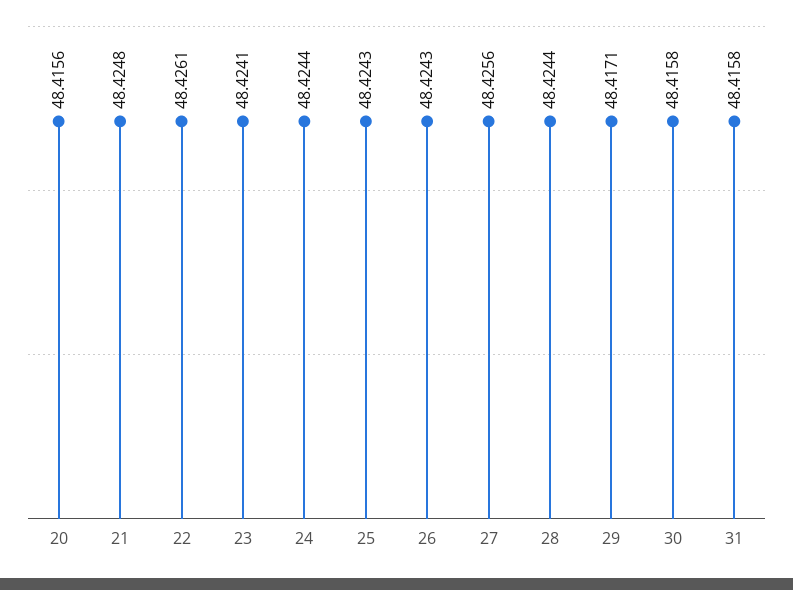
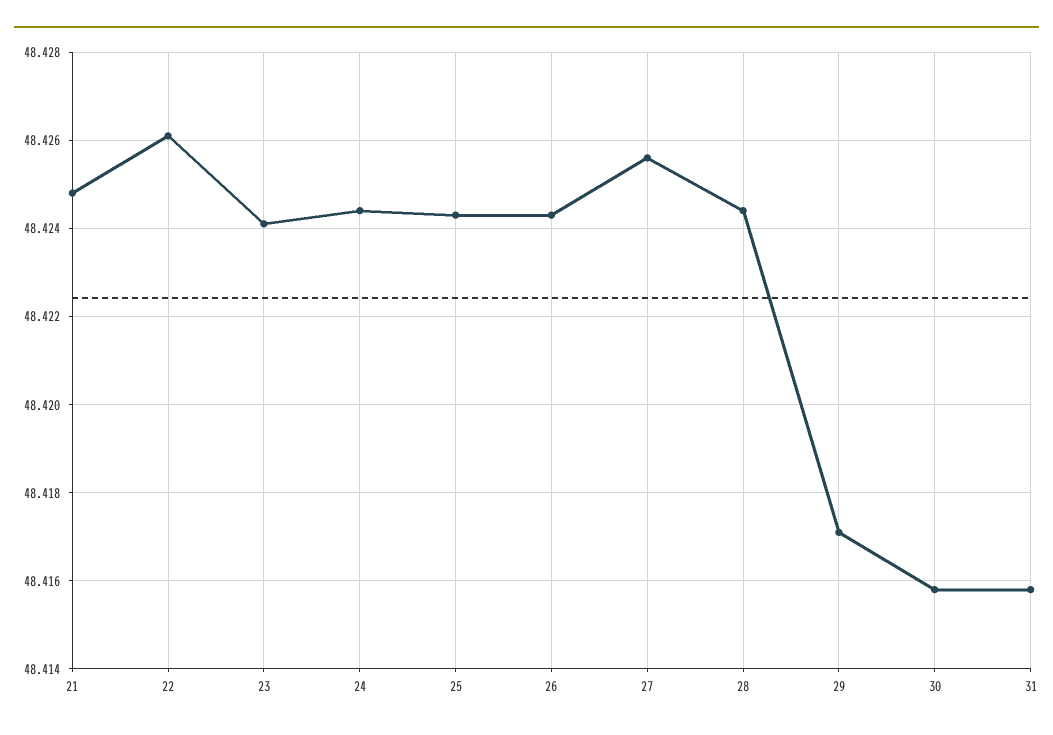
20: 48.4156 -> none

